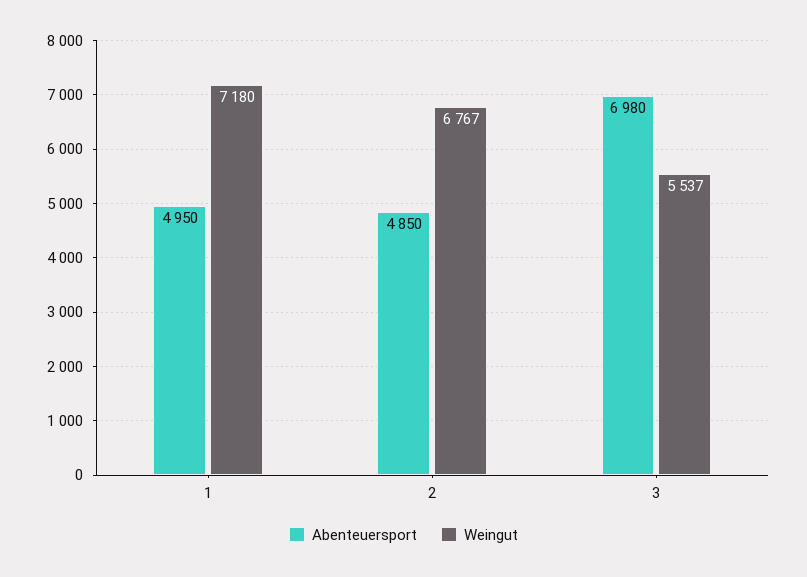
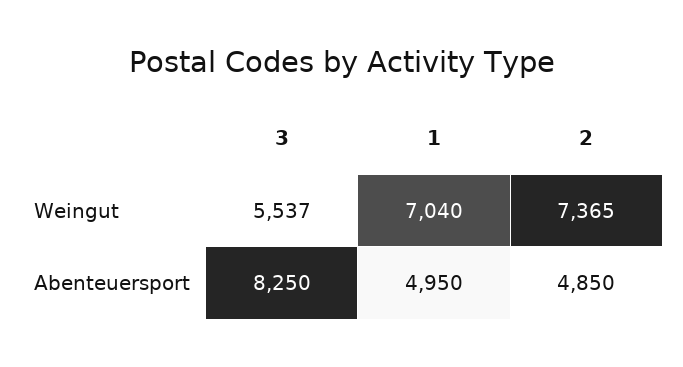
Weingut, 1: 7180 -> 7040
Weingut, 2: 6767 -> 7365
Abenteuersport, 3: 6980 -> 8250

